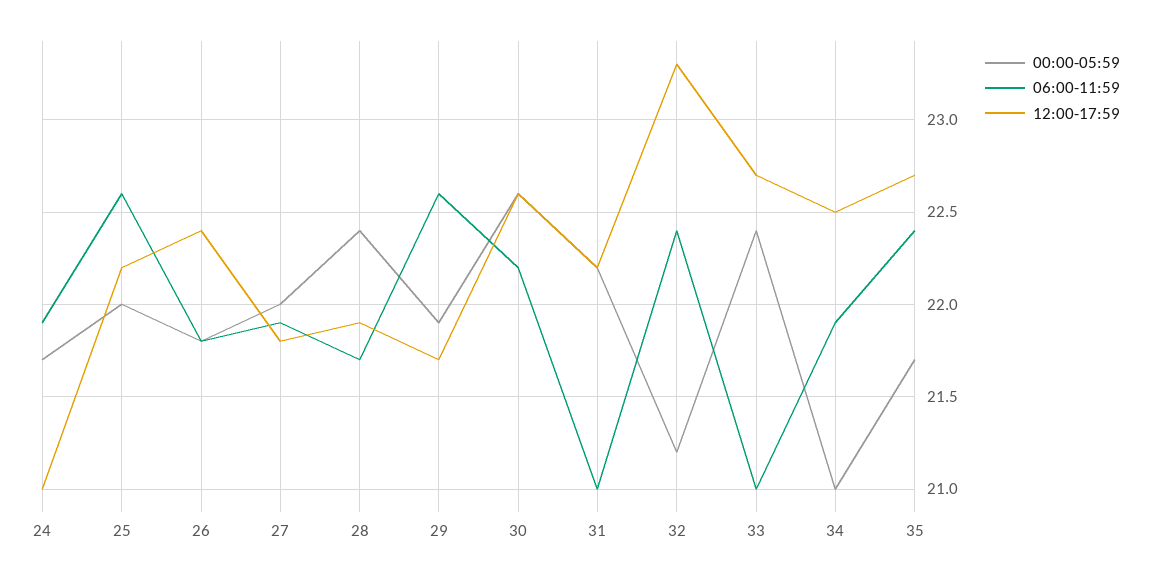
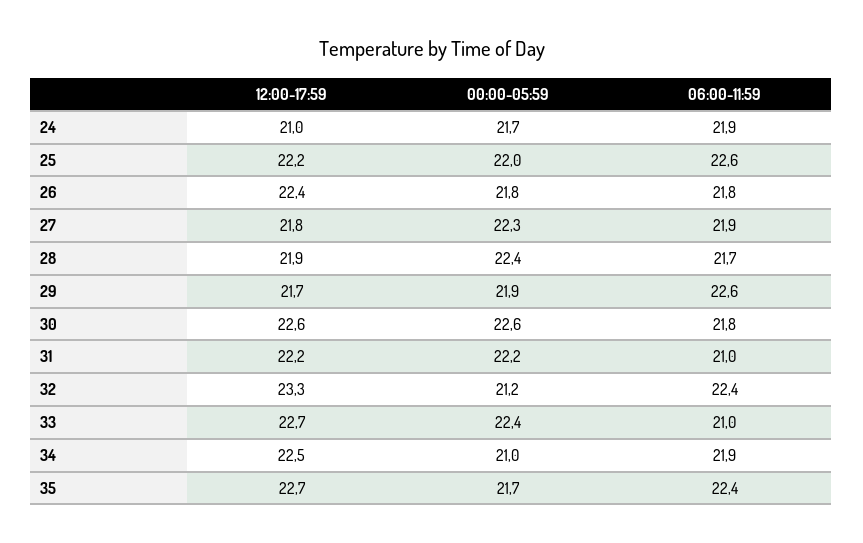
00:00-05:59, 27: 22 -> 22.3
06:00-11:59, 30: 22.2 -> 21.8

